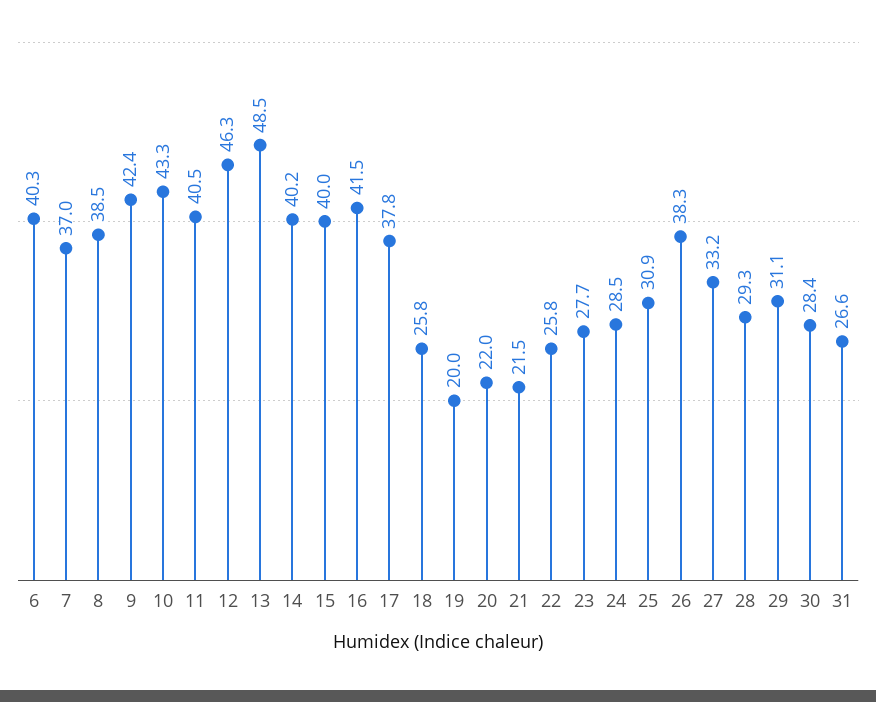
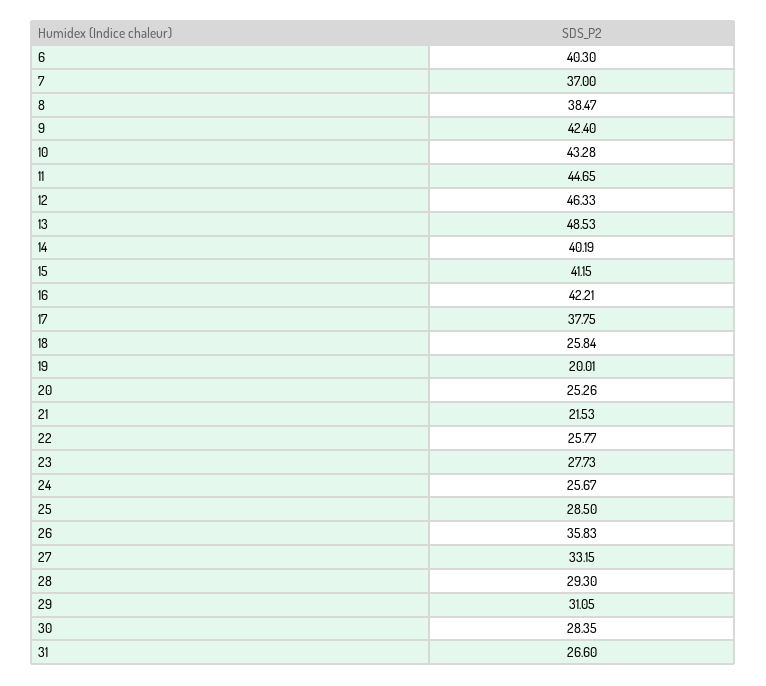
11: 40.5 -> 44.65
15: 40 -> 41.15
16: 41.5 -> 42.21
20: 22 -> 25.26
24: 28.5 -> 25.67
25: 30.9 -> 28.5
26: 38.3 -> 35.83

